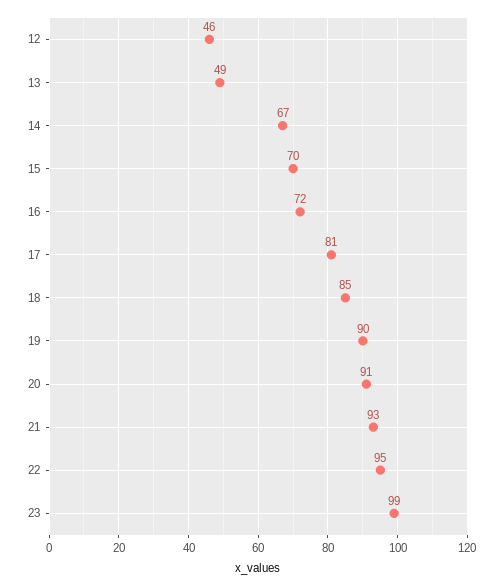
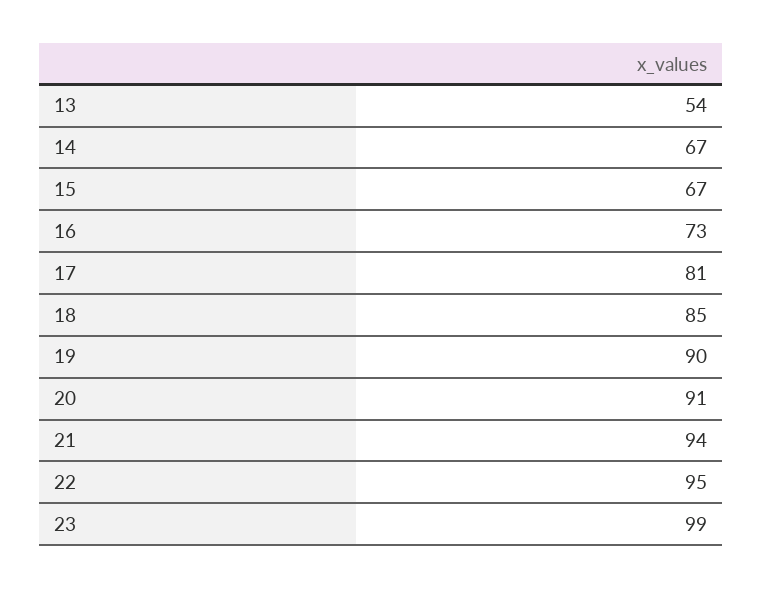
12: 46 -> none
13: 49 -> 54
15: 70 -> 67
16: 72 -> 73
21: 93 -> 94

